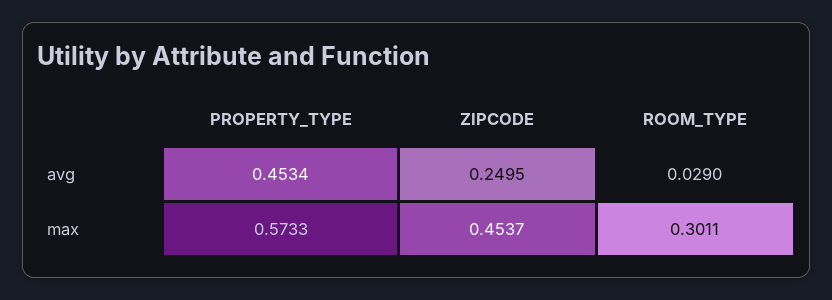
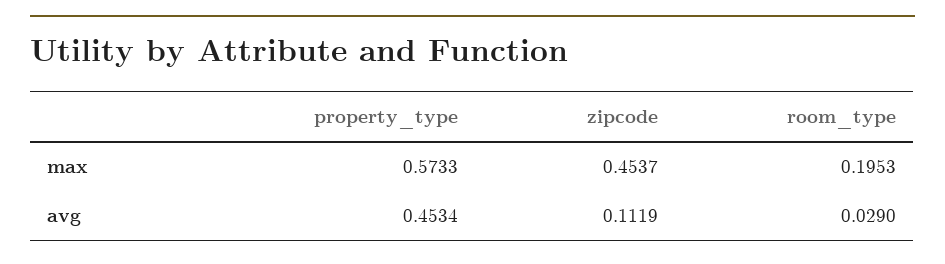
ZIPCODE, avg: 0.2495 -> 0.1119
ROOM_TYPE, max: 0.3011 -> 0.1953

